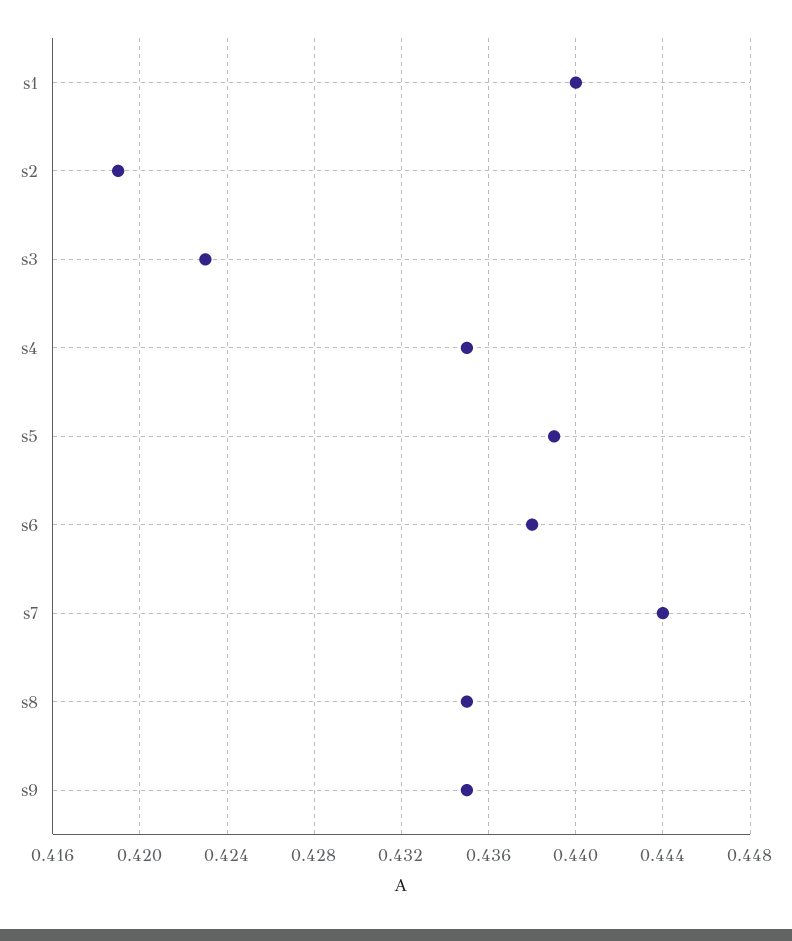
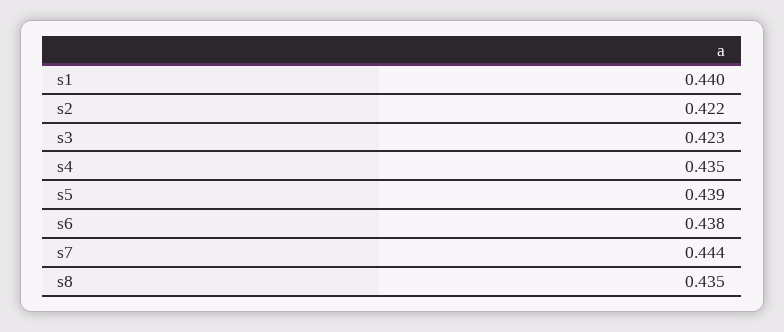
s2: 0.419 -> 0.422
s9: 0.435 -> none

